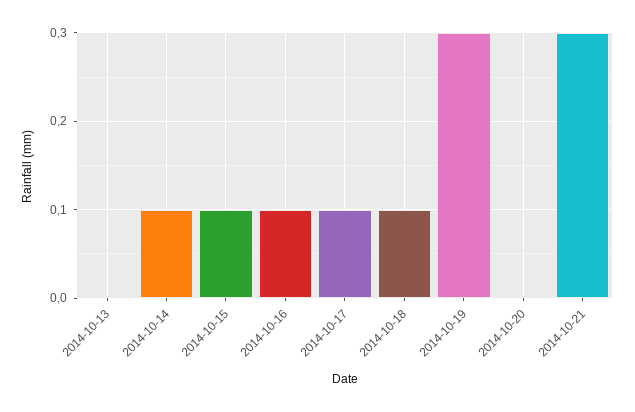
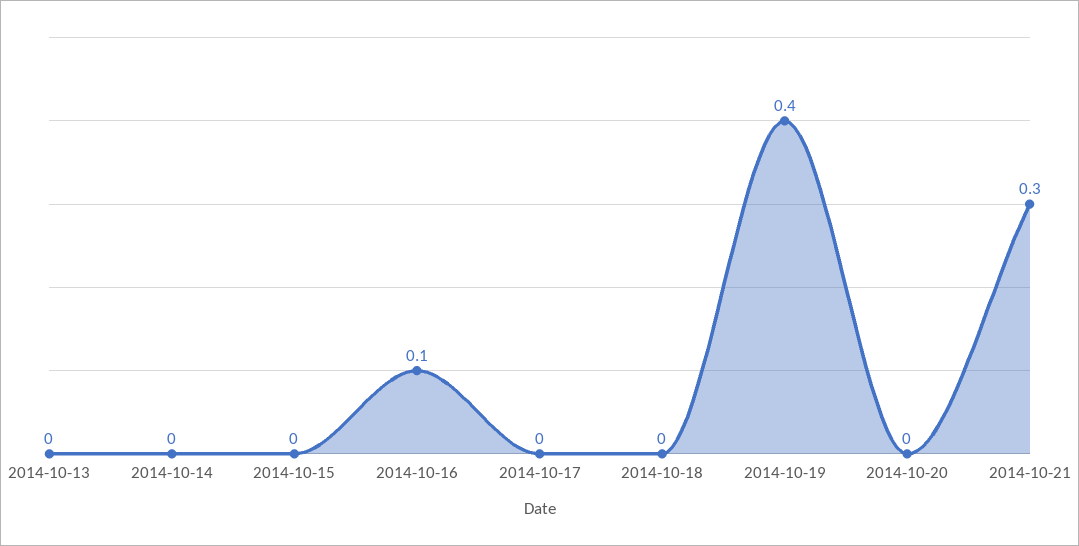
2014-10-14: 0.1 -> 0
2014-10-15: 0.1 -> 0
2014-10-17: 0.1 -> 0
2014-10-18: 0.1 -> 0
2014-10-19: 0.3 -> 0.4

